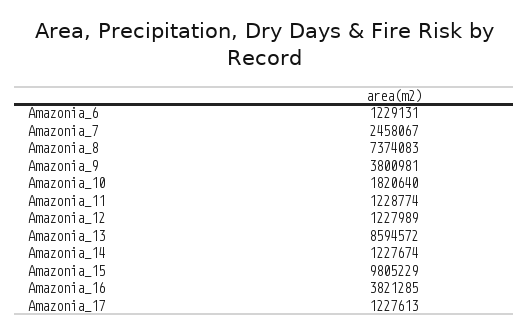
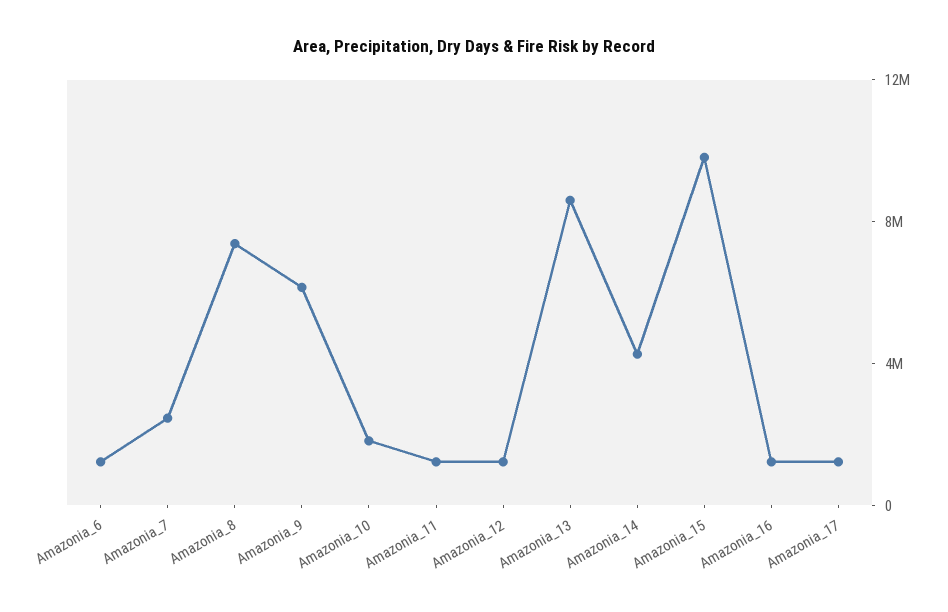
Amazonia_9: 3800981 -> 6000000
Amazonia_14: 1227674 -> 4000000
Amazonia_16: 3821285 -> 1000000

